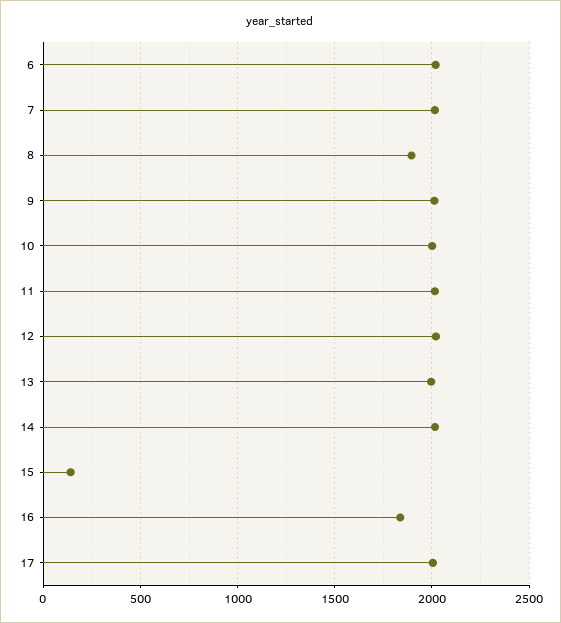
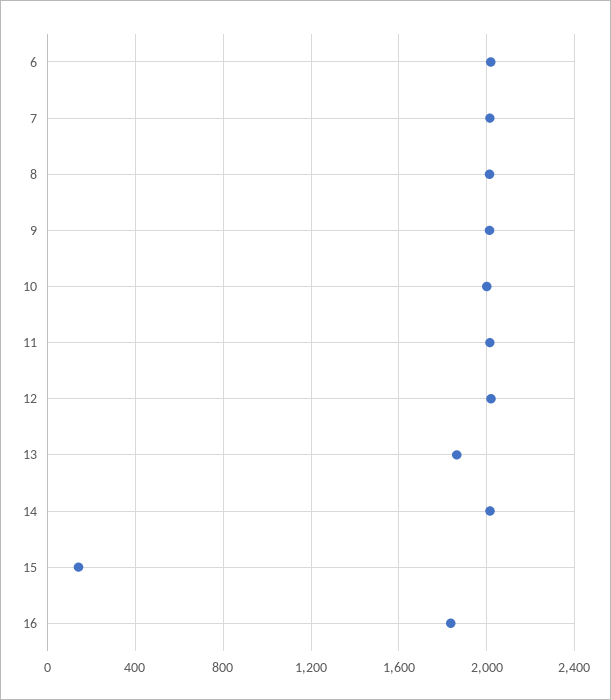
8: 1900 -> 2000
13: 2000 -> 1850
17: 2000 -> none

